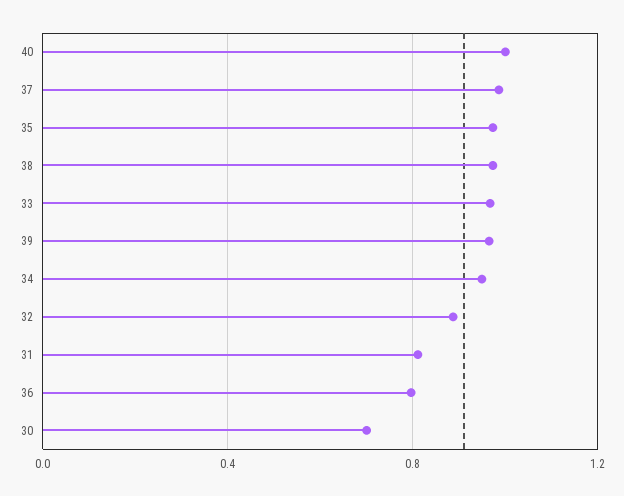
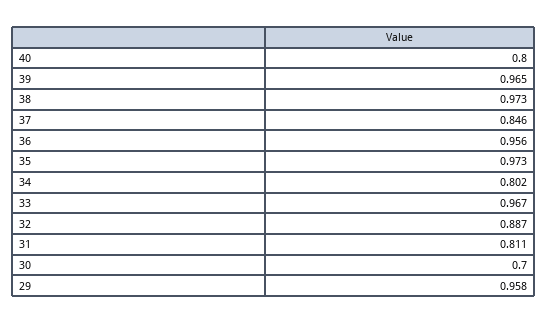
40: 1 -> 0.8
37: 1 -> 0.846
34: 0.95 -> 0.802
36: 0.8 -> 0.956
29: none -> 0.958

